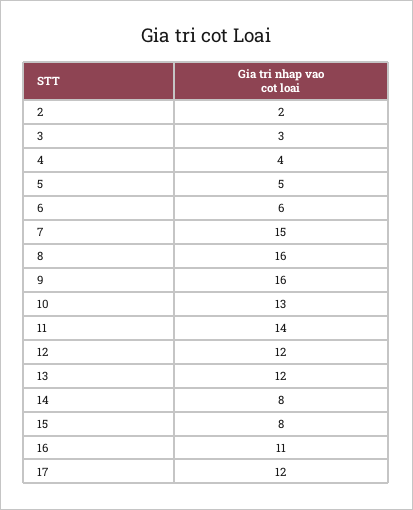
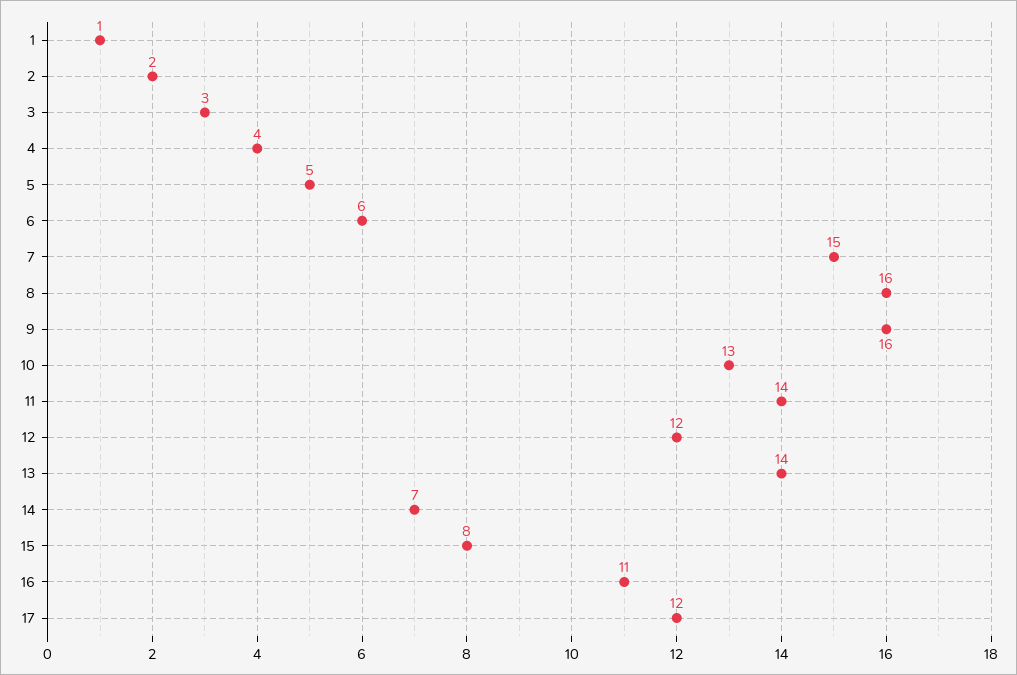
13: 12 -> 14
14: 8 -> 7
1: none -> 1

